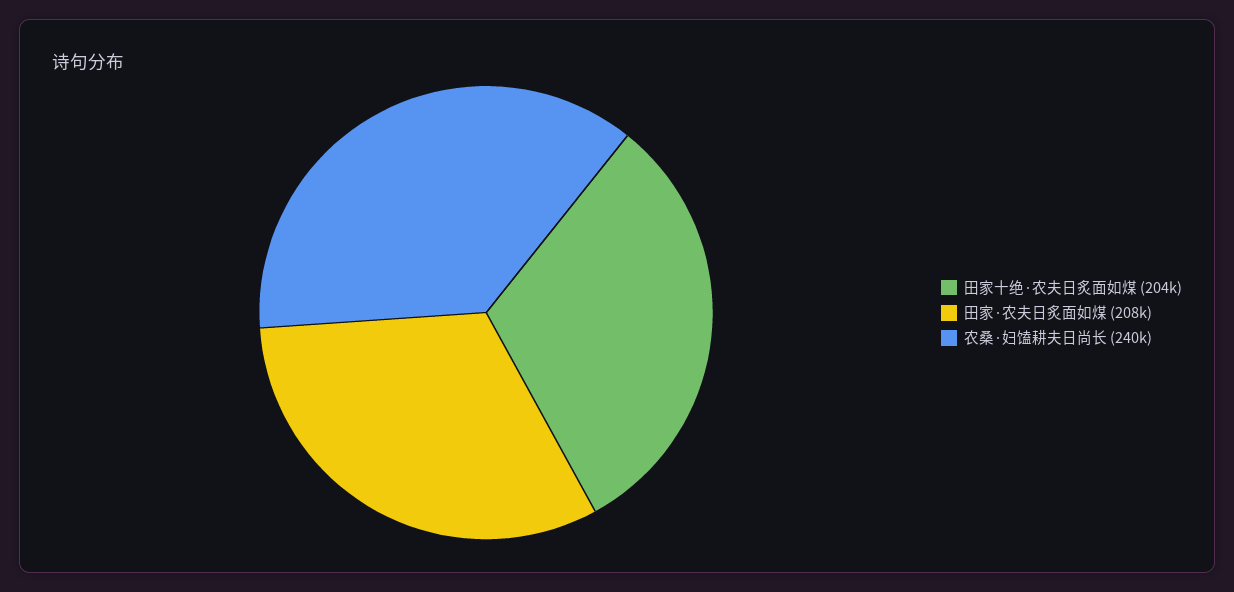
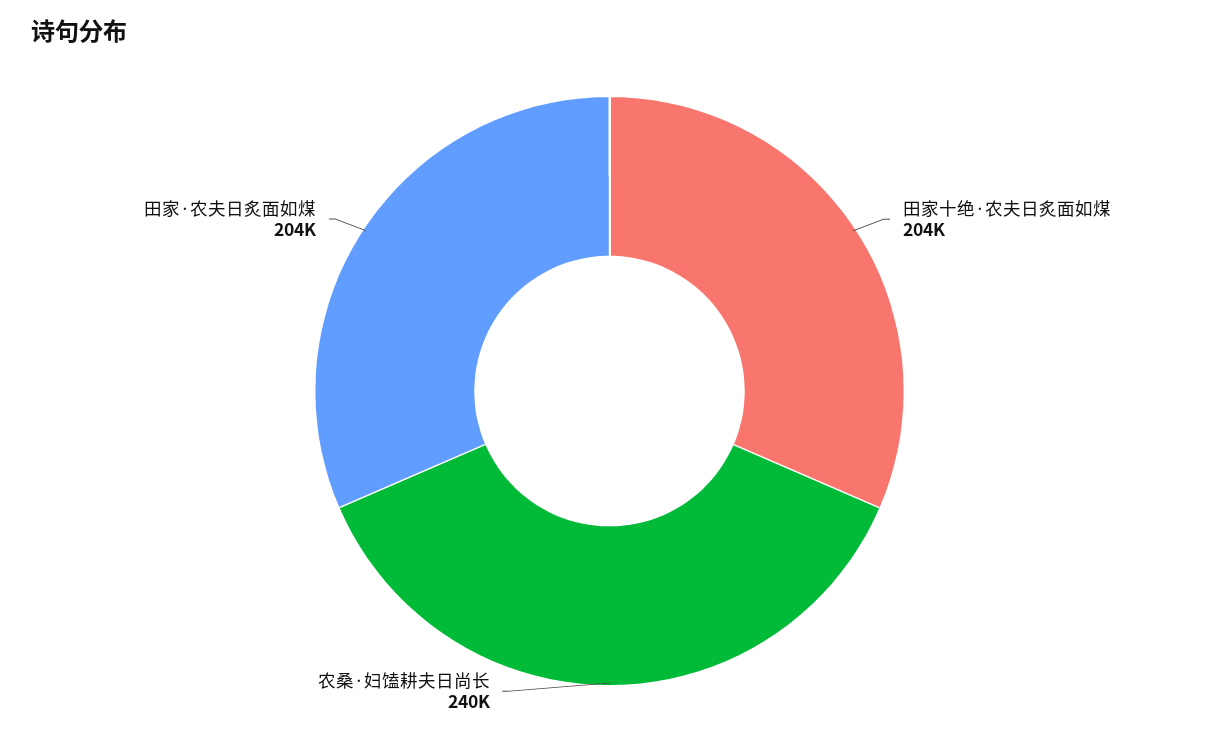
田家·农夫日炙面如煤: 208000 -> 204000

